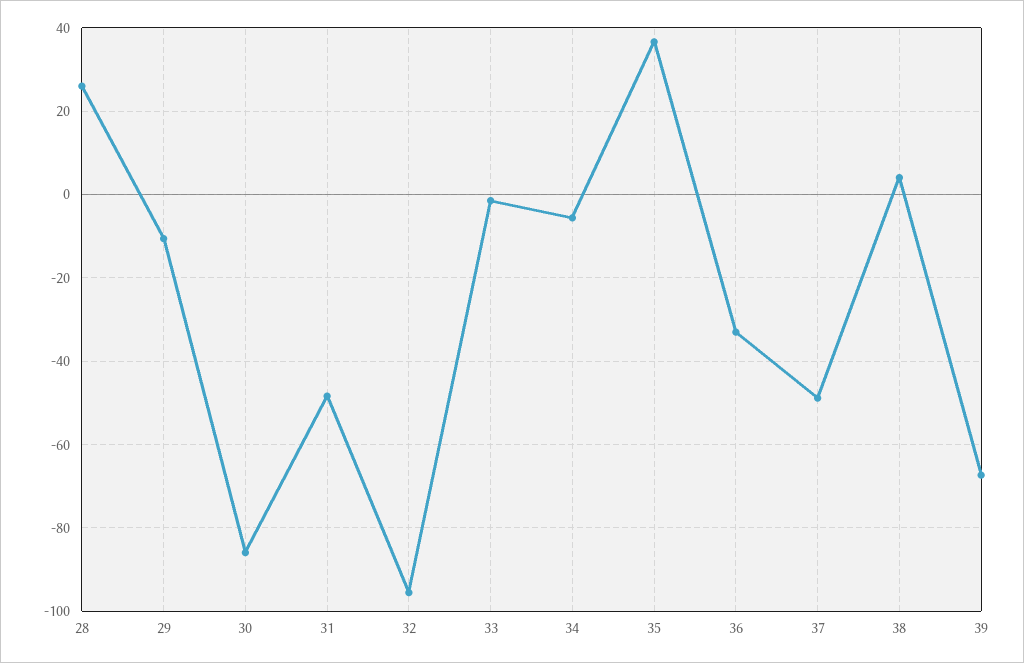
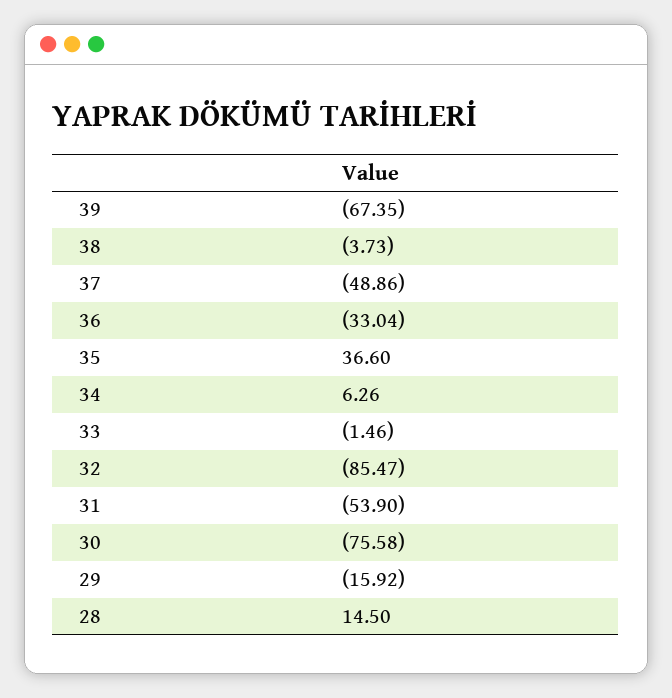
28: 26 -> 14.5
29: -10 -> -15.92
30: -86 -> -75.58
31: -48 -> -53.9
32: -96 -> -85.47
34: -6 -> 6.26
38: 4 -> -3.73

